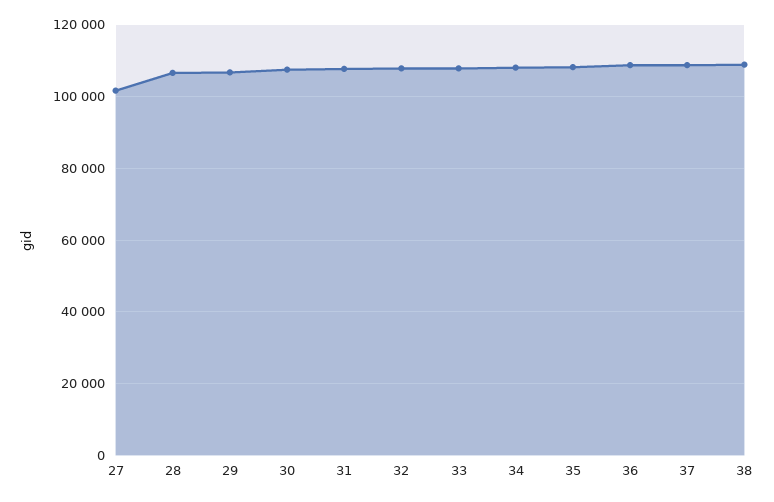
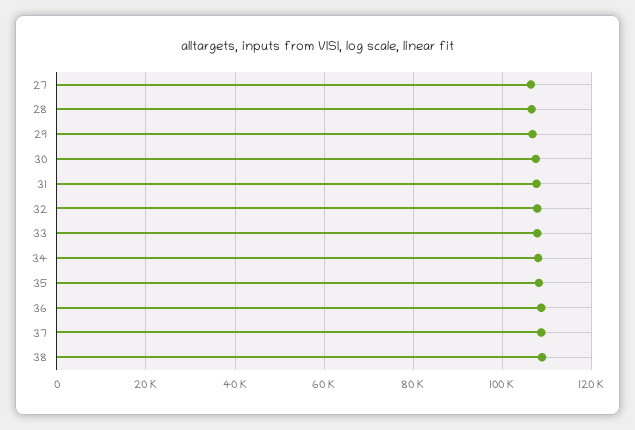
27: 102000 -> 106000

